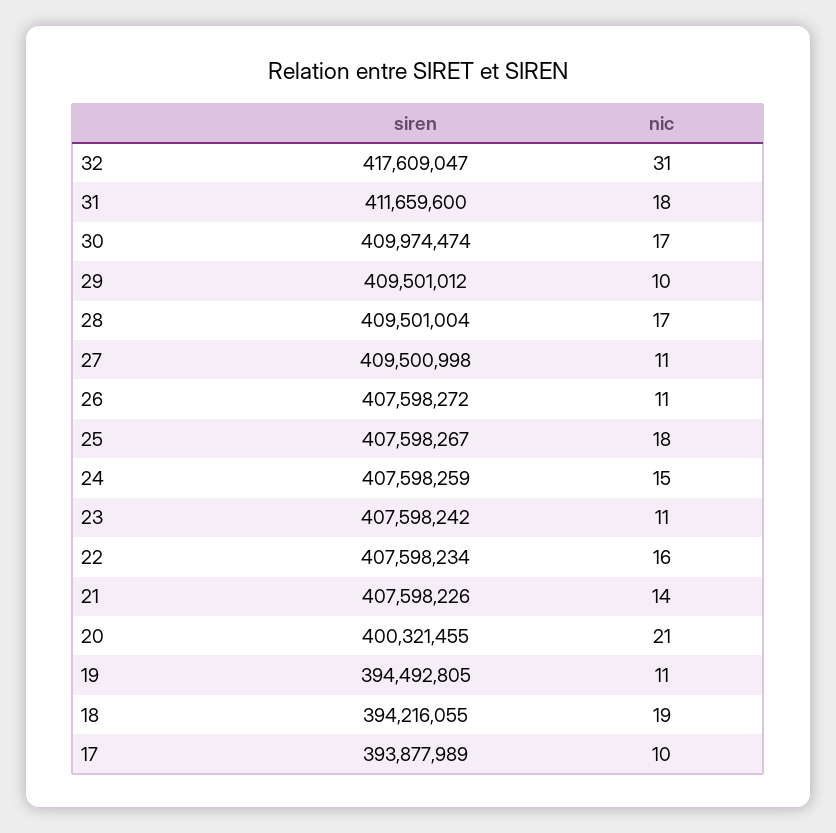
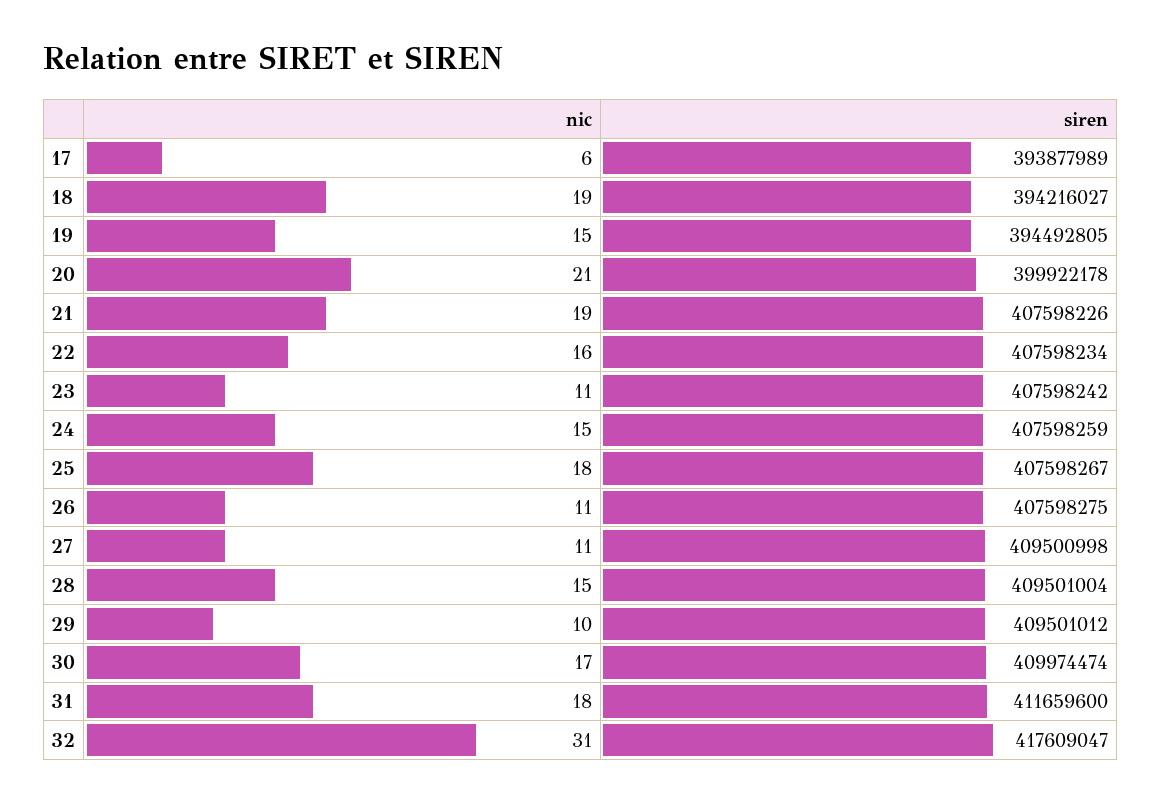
nic, 28: 17 -> 15
siren, 26: 407598272 -> 407598275
nic, 21: 14 -> 19
siren, 20: 400321455 -> 399922178
nic, 19: 11 -> 15
siren, 18: 394216055 -> 394216027
nic, 17: 10 -> 6

